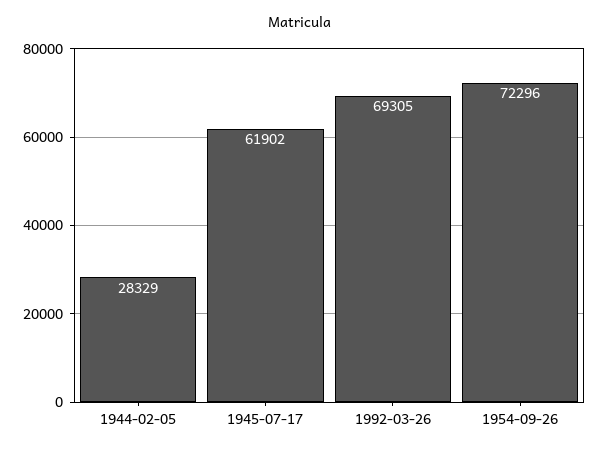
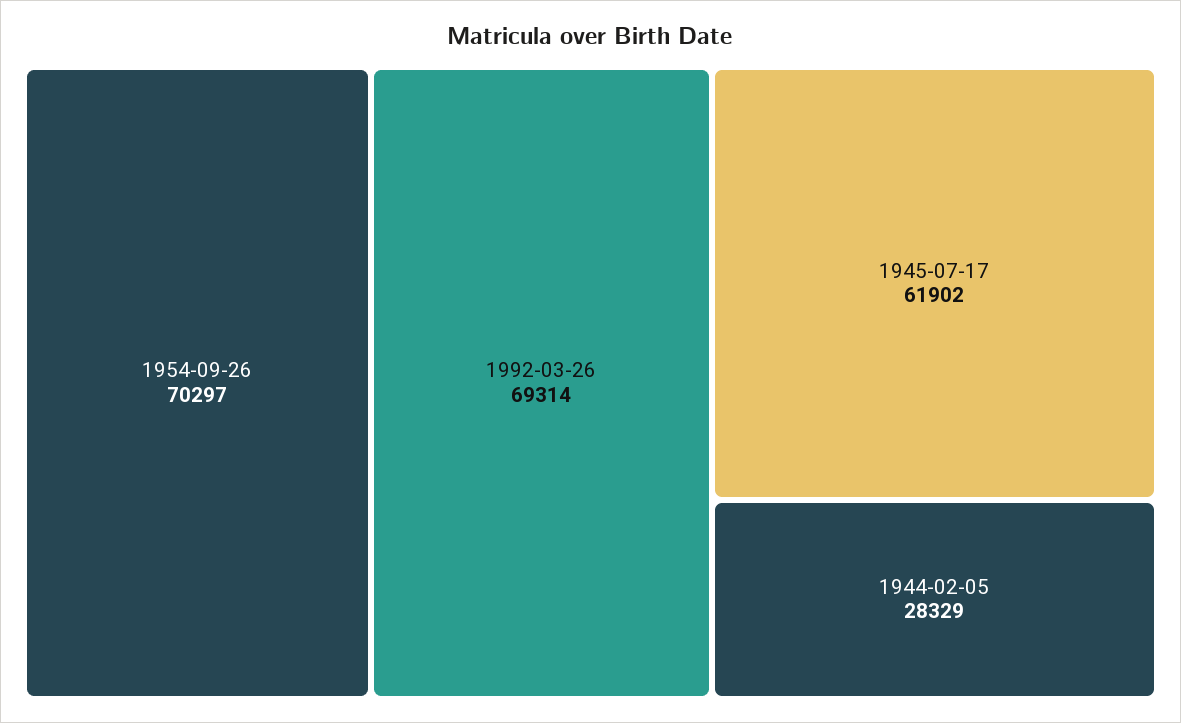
1992-03-26: 69305 -> 69314
1954-09-26: 72296 -> 70297

